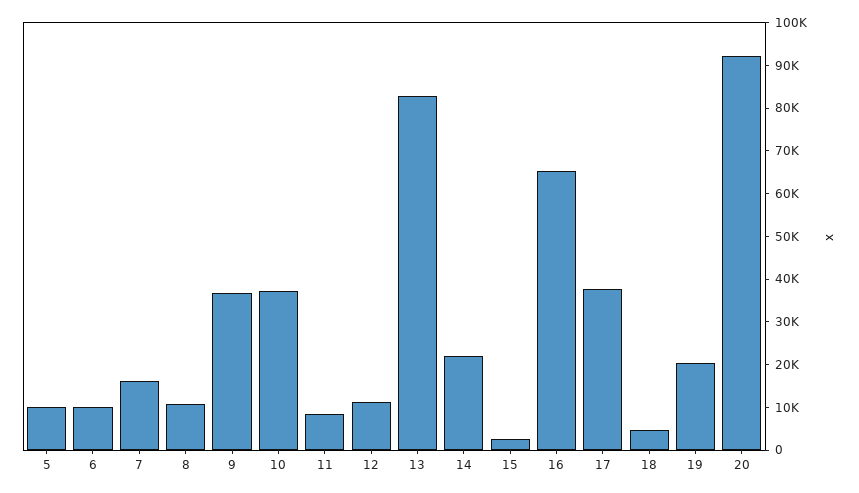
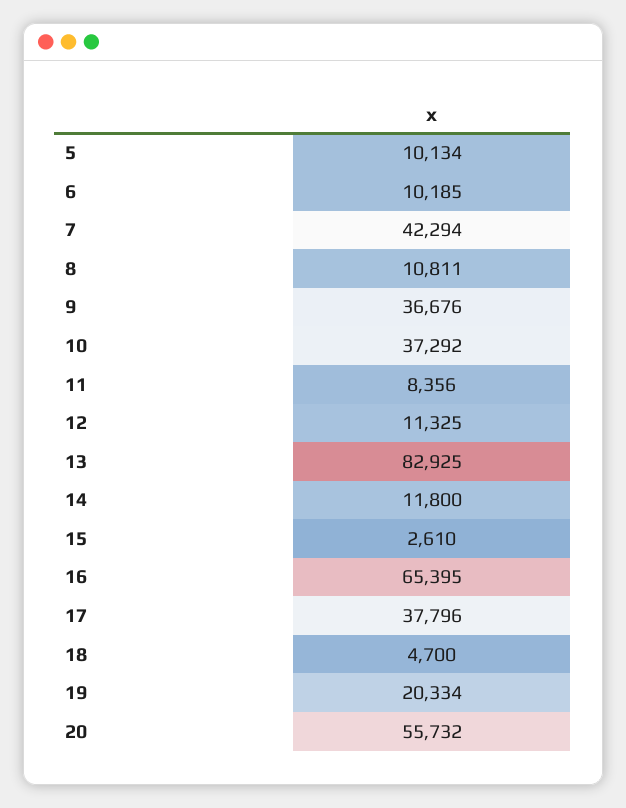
7: 16000 -> 42294
14: 22000 -> 11800
20: 92000 -> 55732

